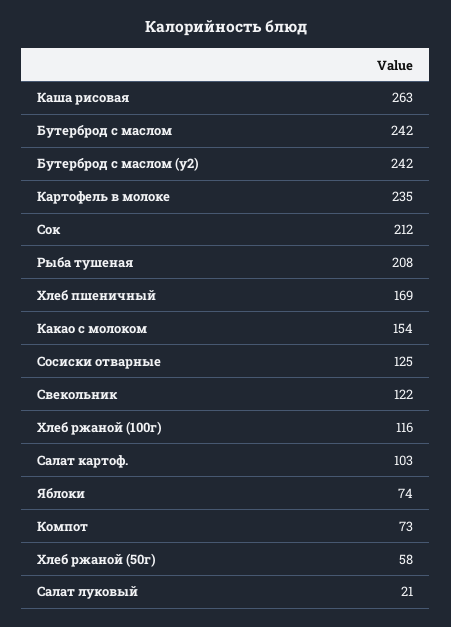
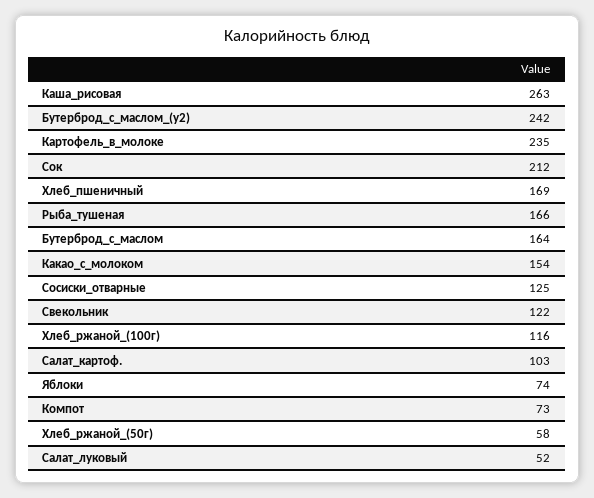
Бутерброд с маслом: 242 -> 164
Рыба тушеная: 208 -> 166
Салат луковый: 21 -> 52

